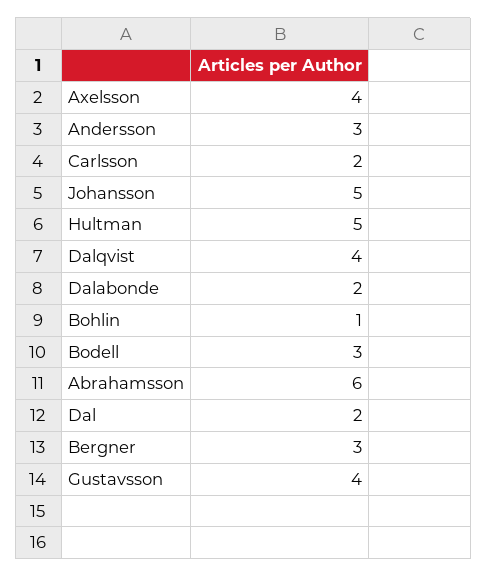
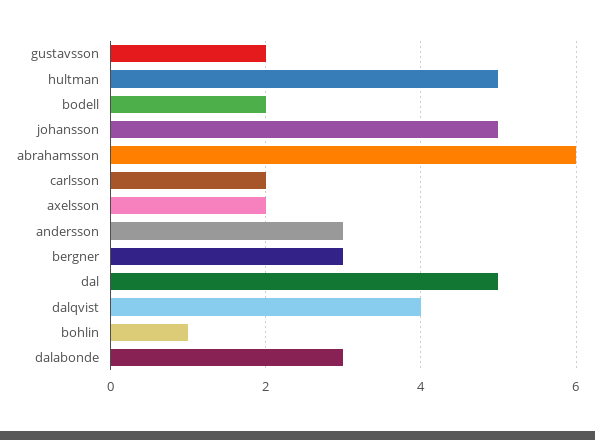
Axelsson: 4 -> 2
Dalabonde: 2 -> 3
Bodell: 3 -> 2
Dal: 2 -> 5
Gustavsson: 4 -> 2

